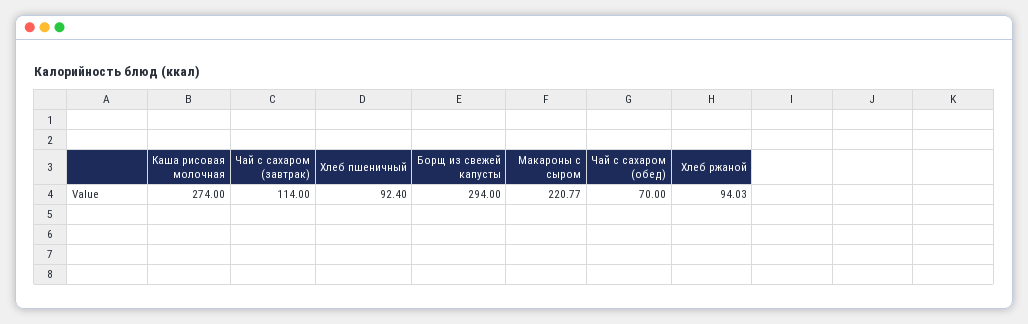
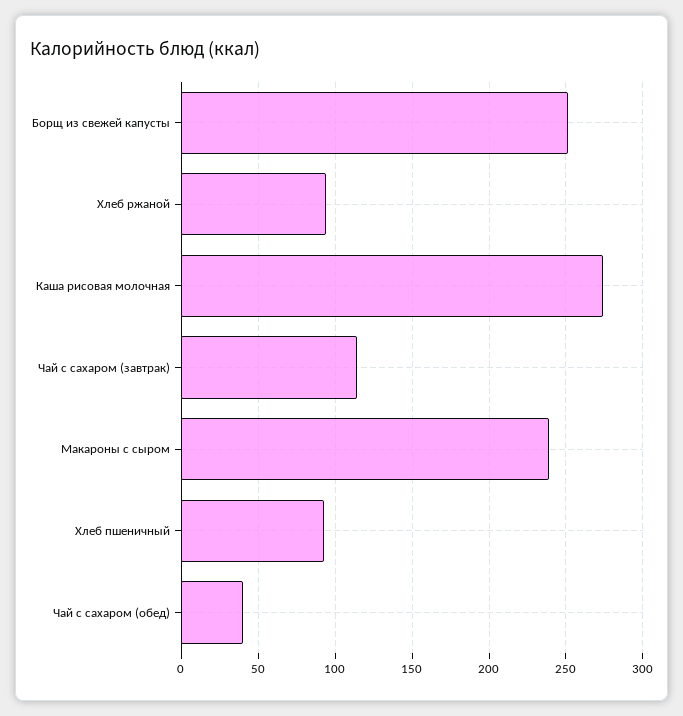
Борщ из свежей капусты: 294 -> 250
Макароны с сыром: 220.77 -> 240
Чай с сахаром (обед): 70 -> 40

